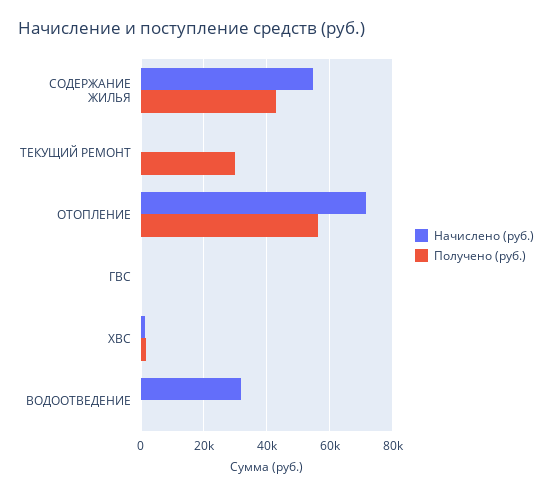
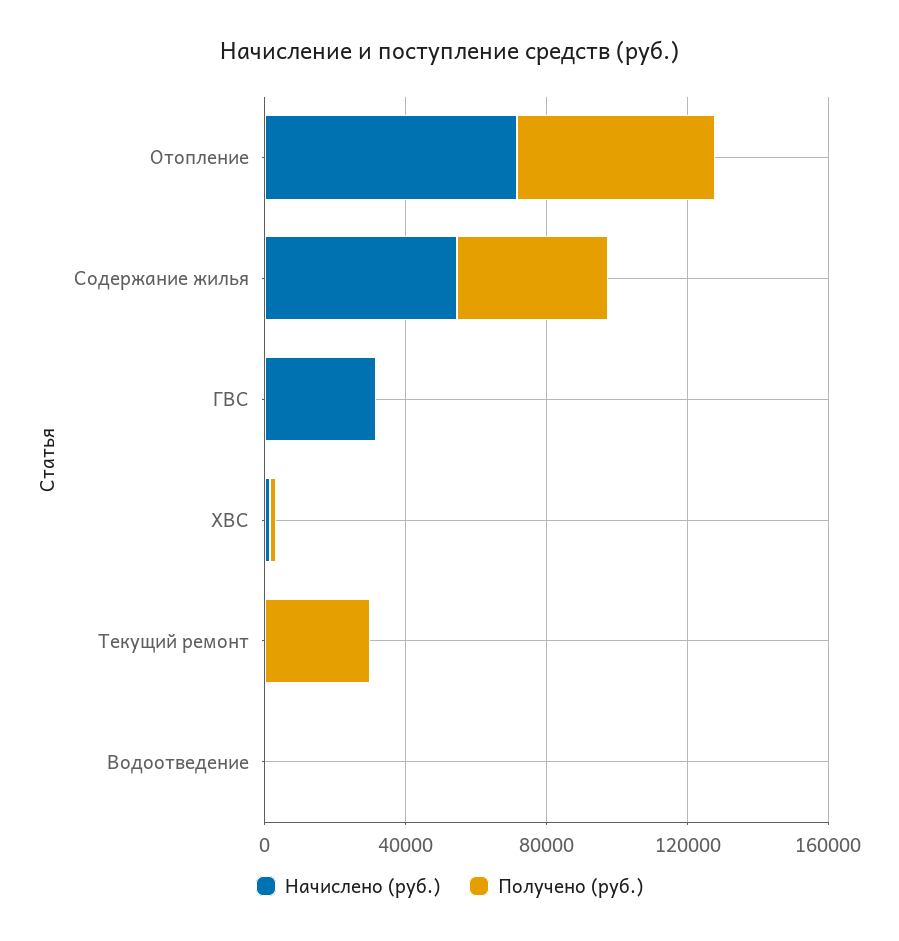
Начислено (руб.), ГВС: 0 -> 30000
Начислено (руб.), ВОДООТВЕДЕНИЕ: 32000 -> 0

